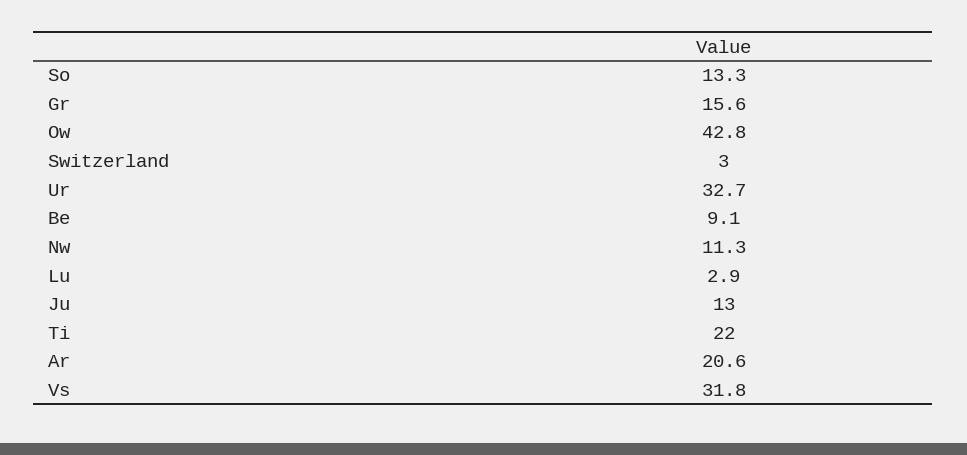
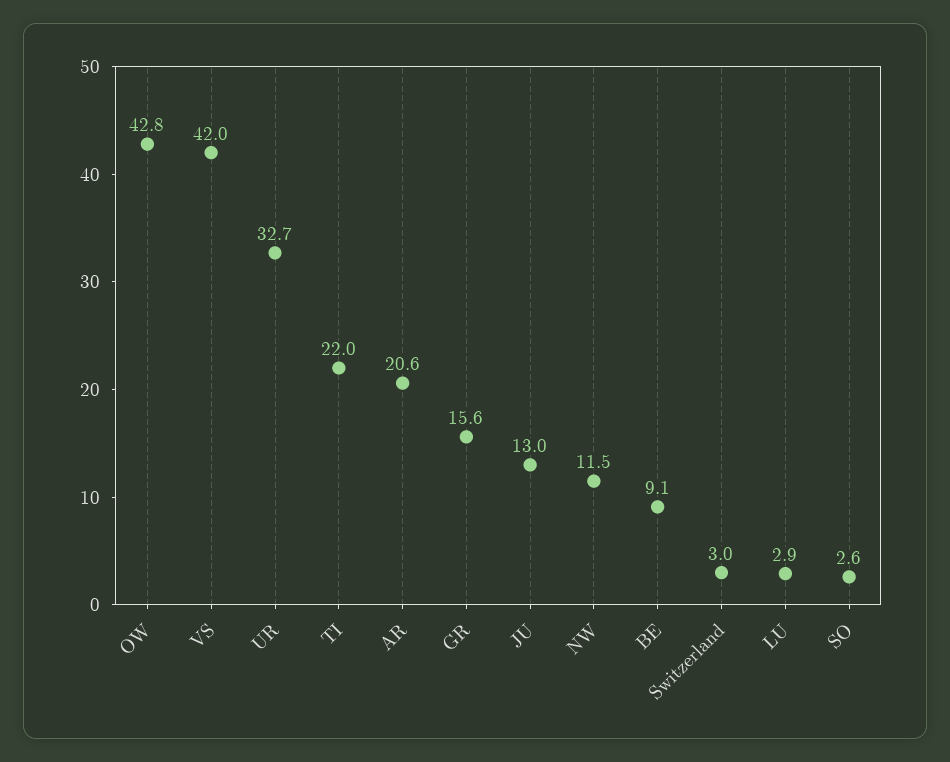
So: 13.3 -> 2.6
Nw: 11.3 -> 11.5
Vs: 31.8 -> 42

